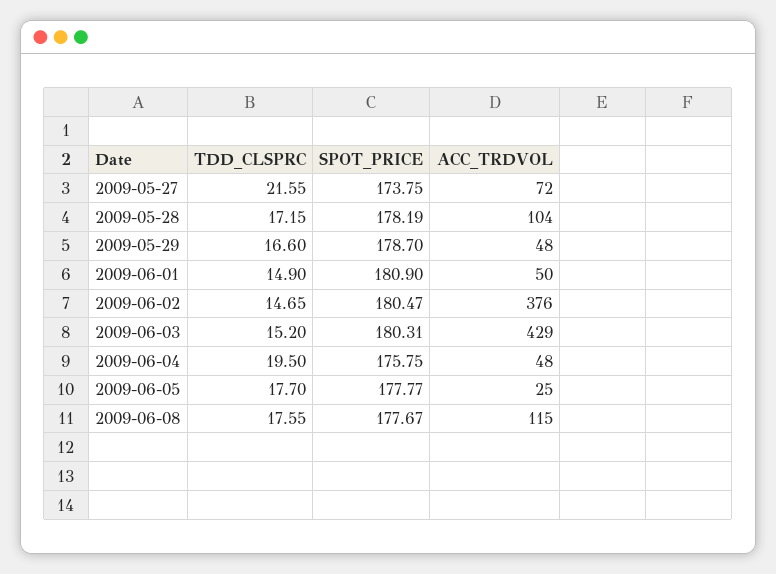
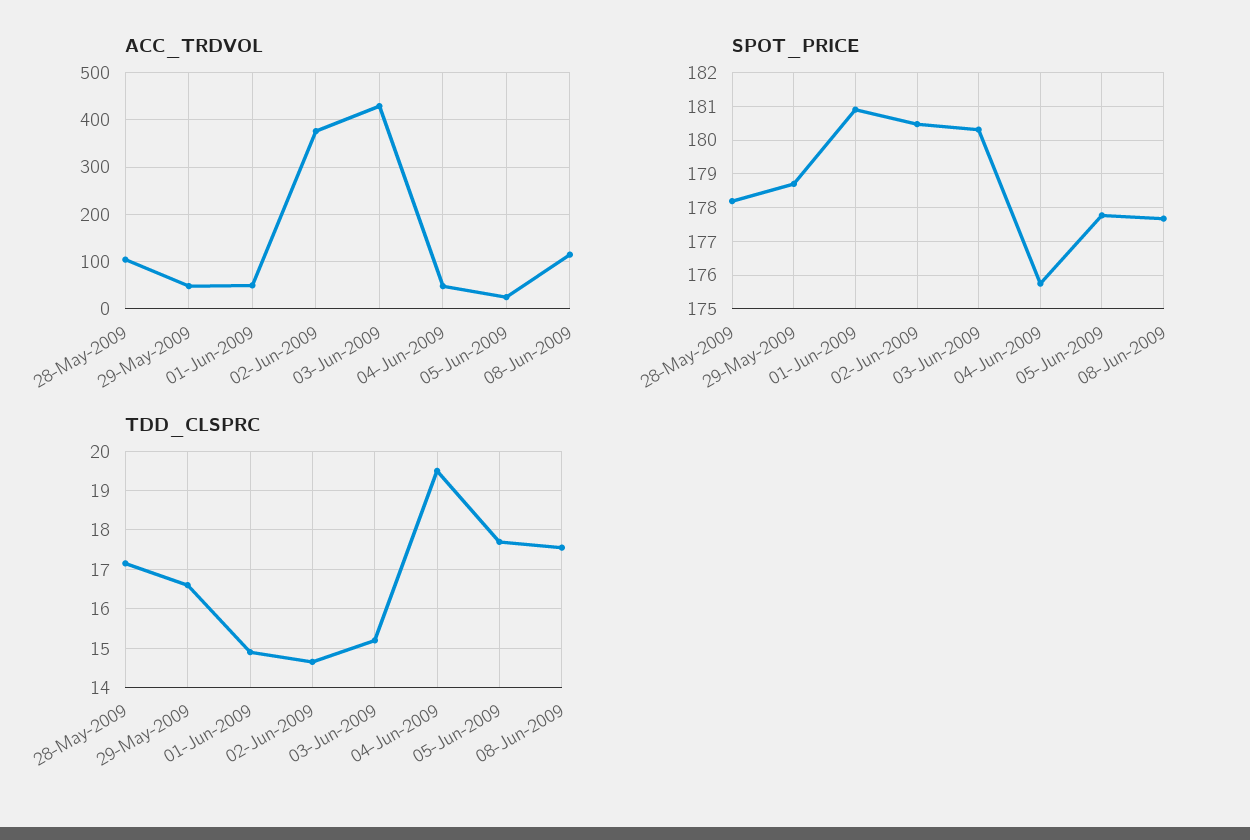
TDD_CLSPRC, 2009-05-27: 21.55 -> none
SPOT_PRICE, 2009-05-27: 173.75 -> none
ACC_TRDVOL, 2009-05-27: 72 -> none

